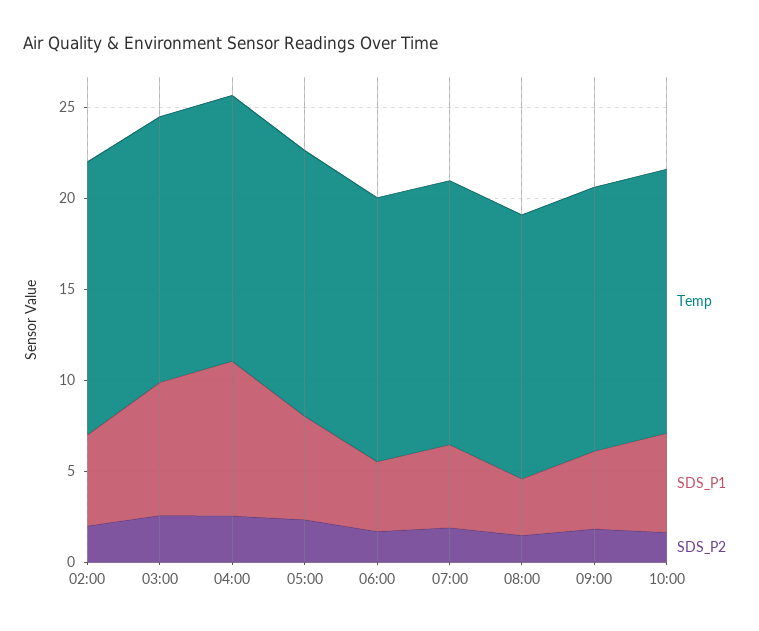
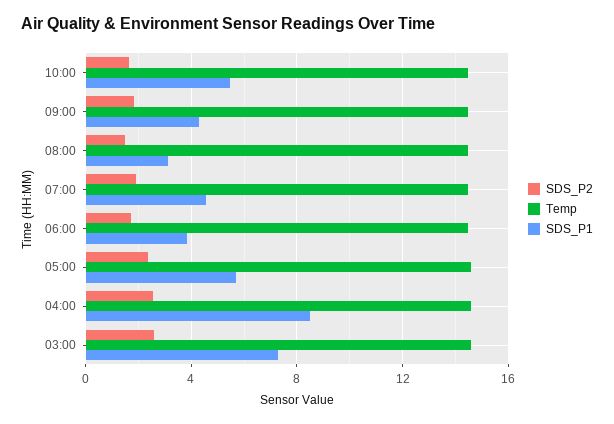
Temp, 02:00: 15 -> none
SDS_P1, 02:00: 5 -> none
SDS_P2, 02:00: 2 -> none

